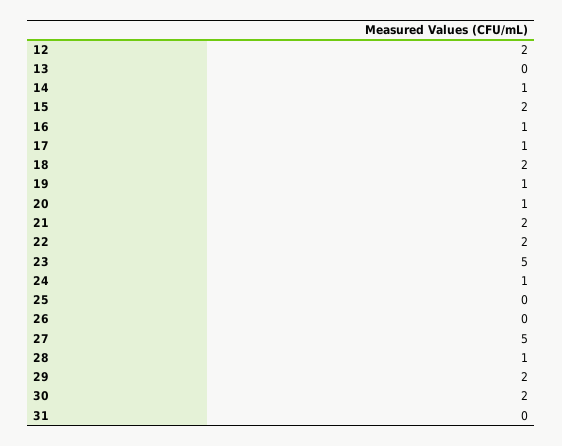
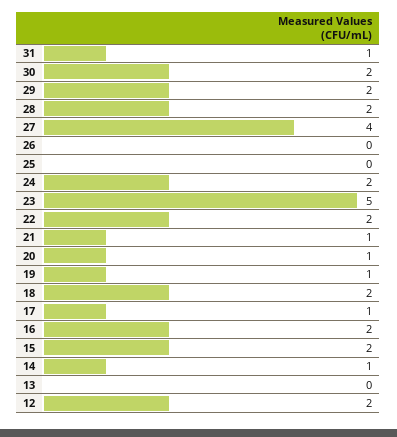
16: 1 -> 2
21: 2 -> 1
24: 1 -> 2
27: 5 -> 4
28: 1 -> 2
31: 0 -> 1

